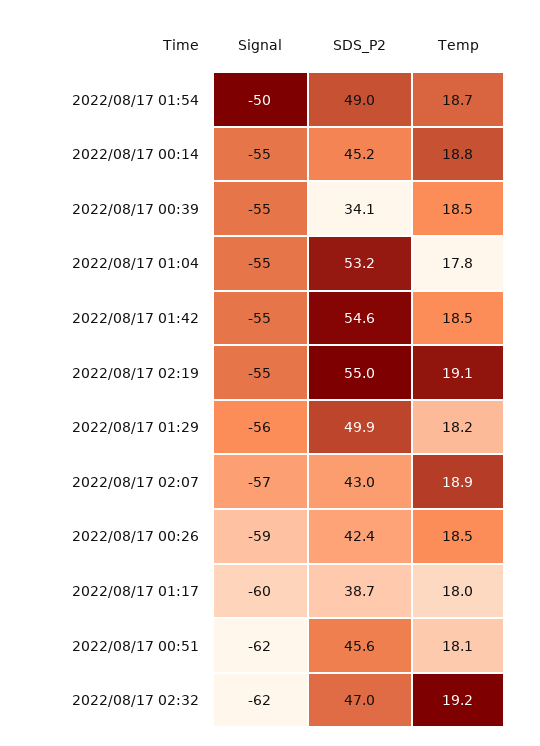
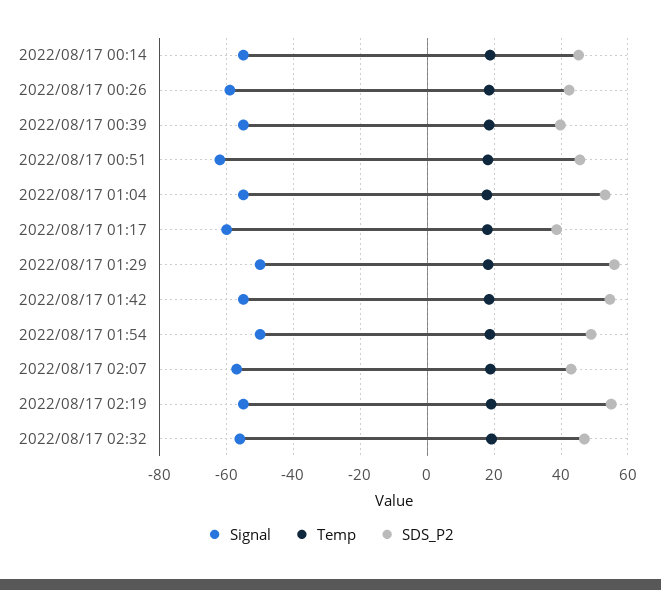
SDS_P2, 2022/08/17 00:39: 34.1 -> 40
Signal, 2022/08/17 01:29: -56 -> -50
SDS_P2, 2022/08/17 01:29: 49.9 -> 56
Signal, 2022/08/17 02:32: -62 -> -56

